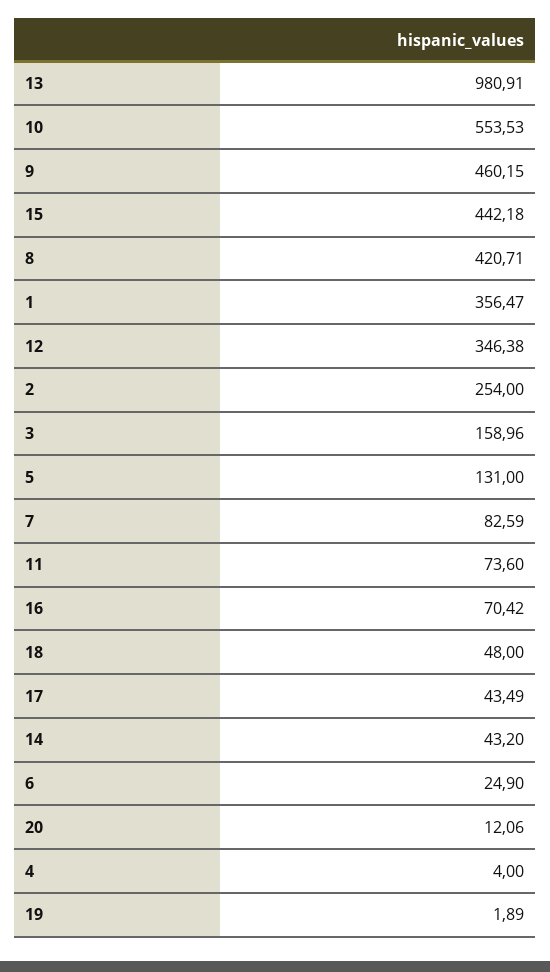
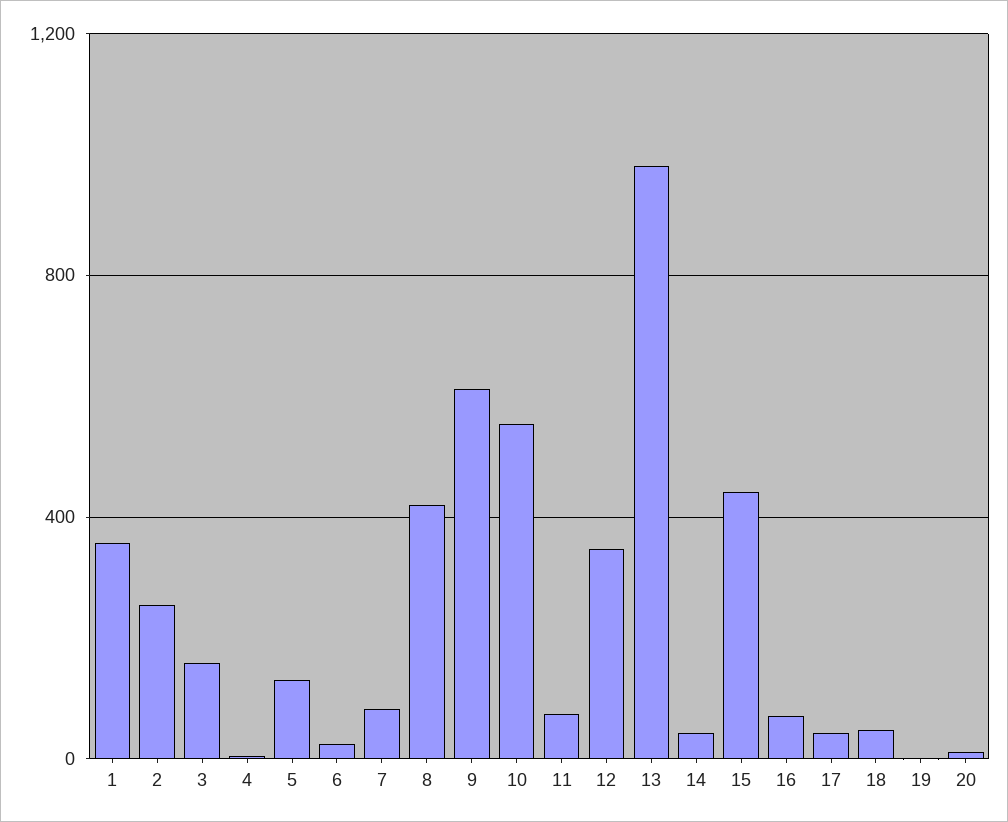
9: 460.15 -> 600

